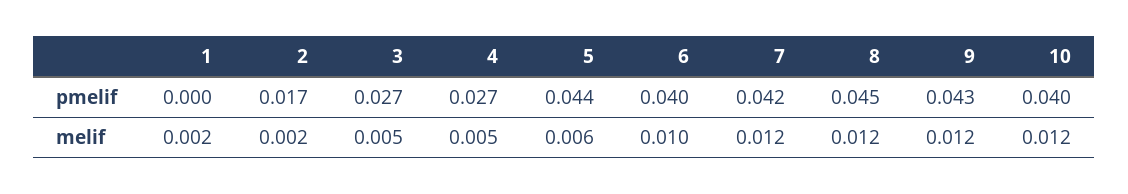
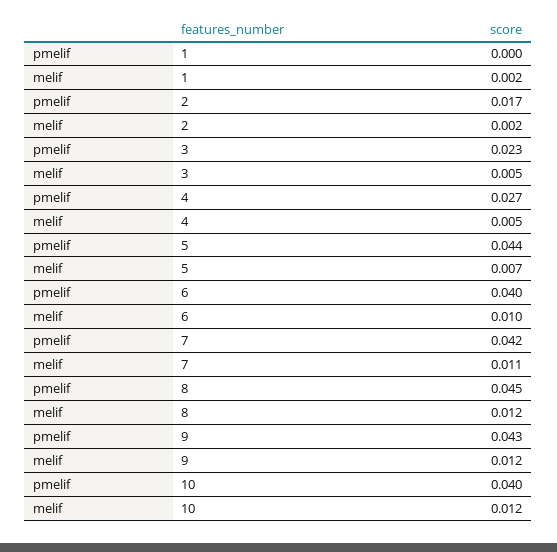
3, pmelif: 0.027 -> 0.023
5, melif: 0.006 -> 0.007
7, melif: 0.012 -> 0.011

